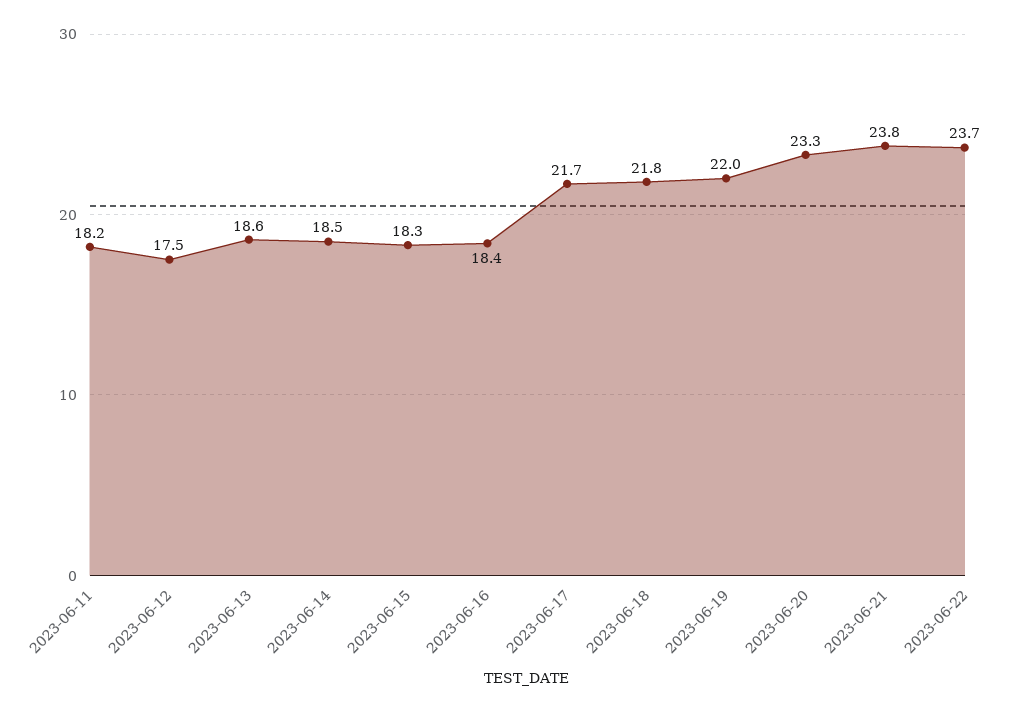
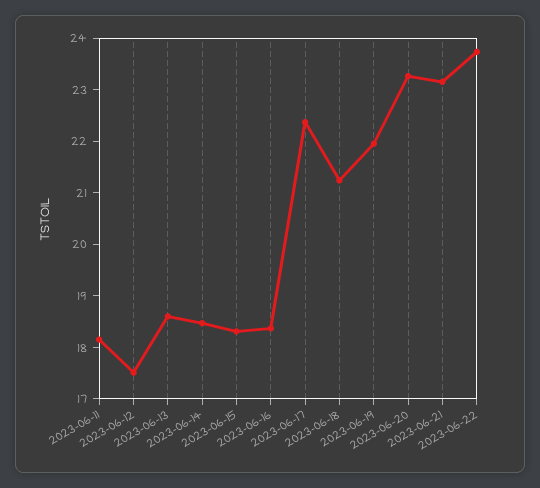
2023-06-17: 21.7 -> 22.4
2023-06-18: 21.8 -> 21.2
2023-06-21: 23.8 -> 23.2

